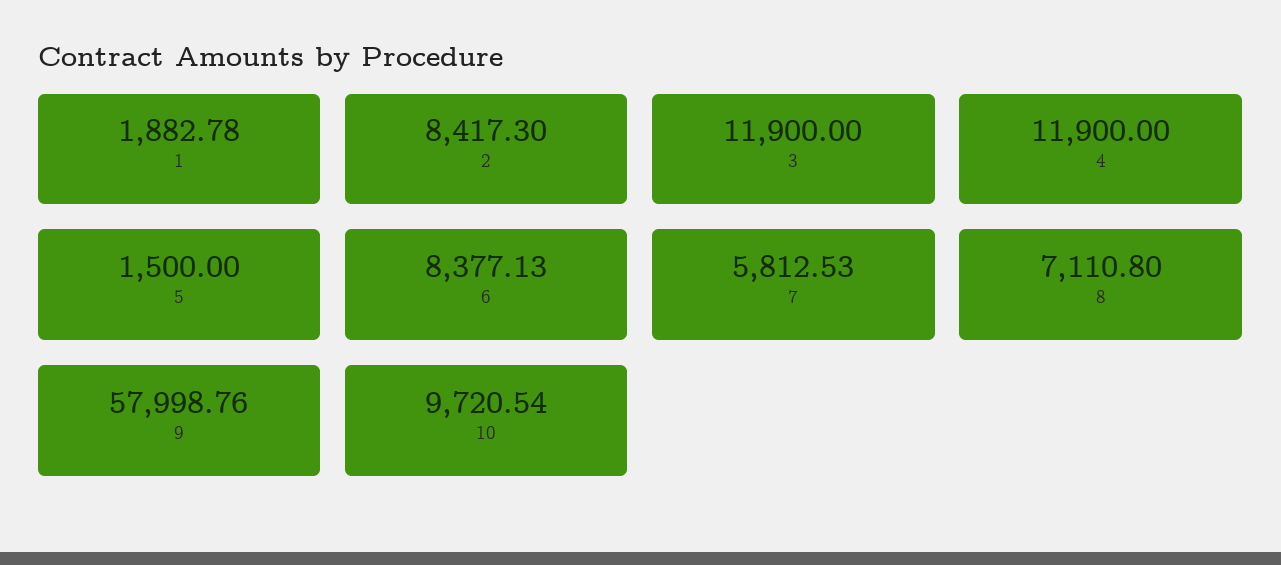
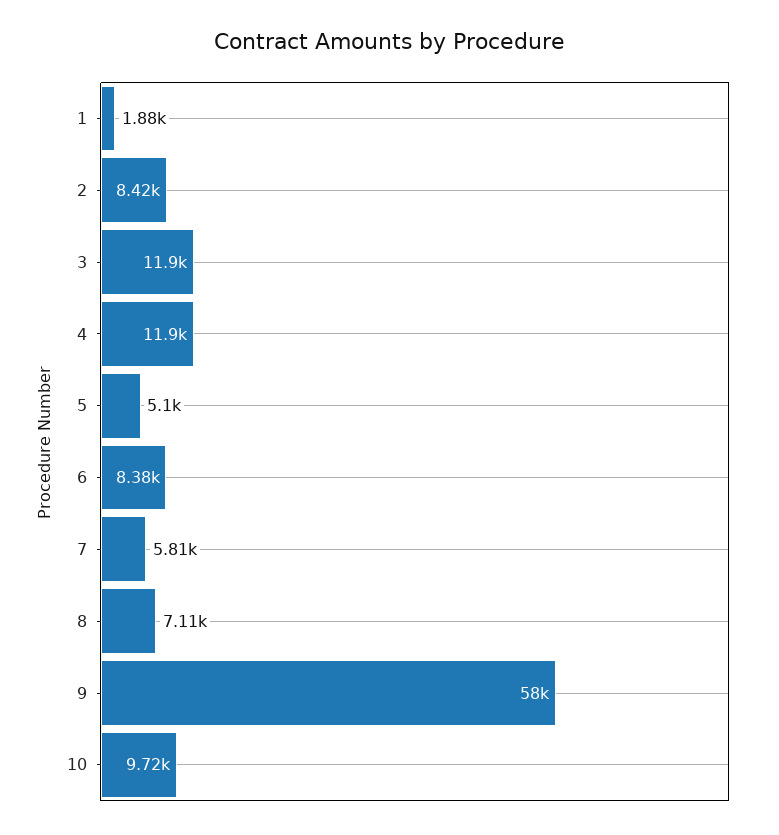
5: 1500 -> 5100

